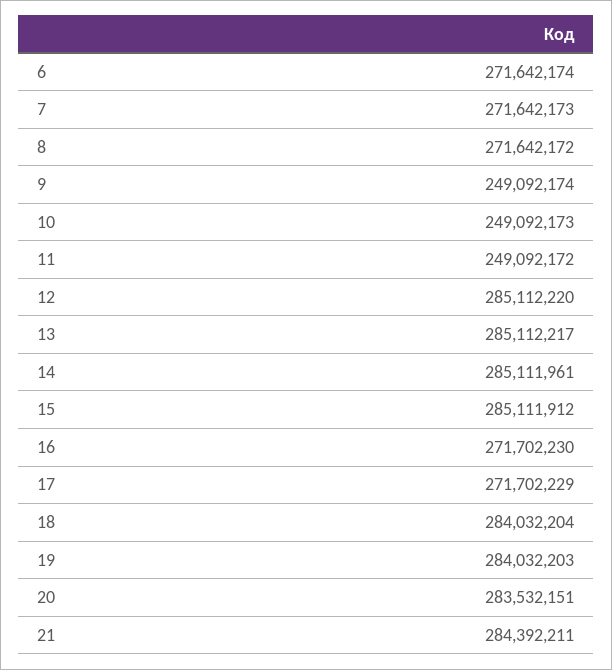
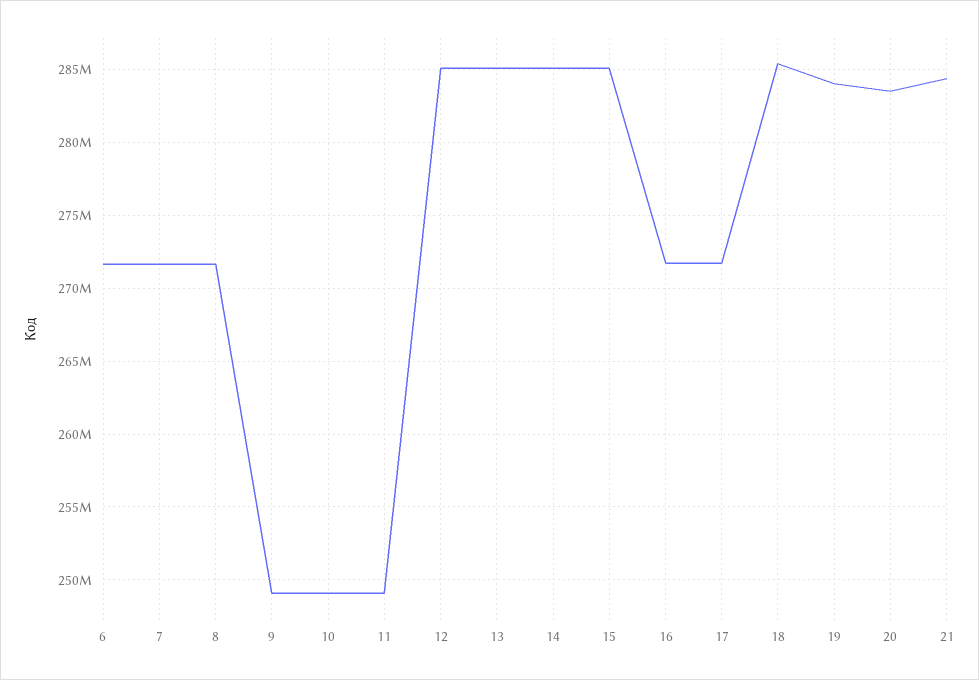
18: 284032204 -> 285500000

